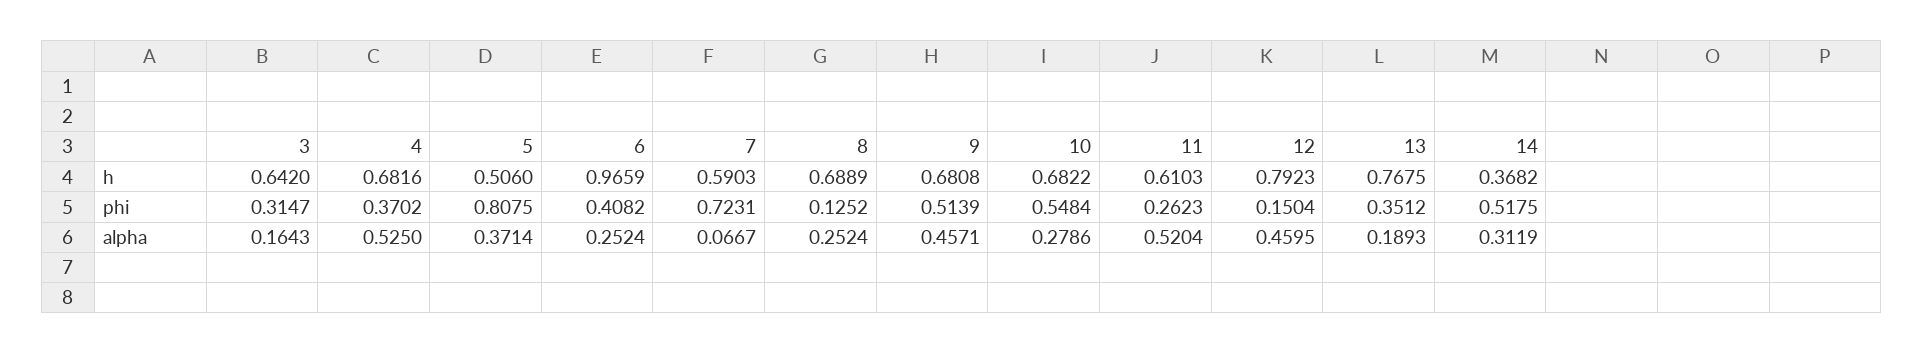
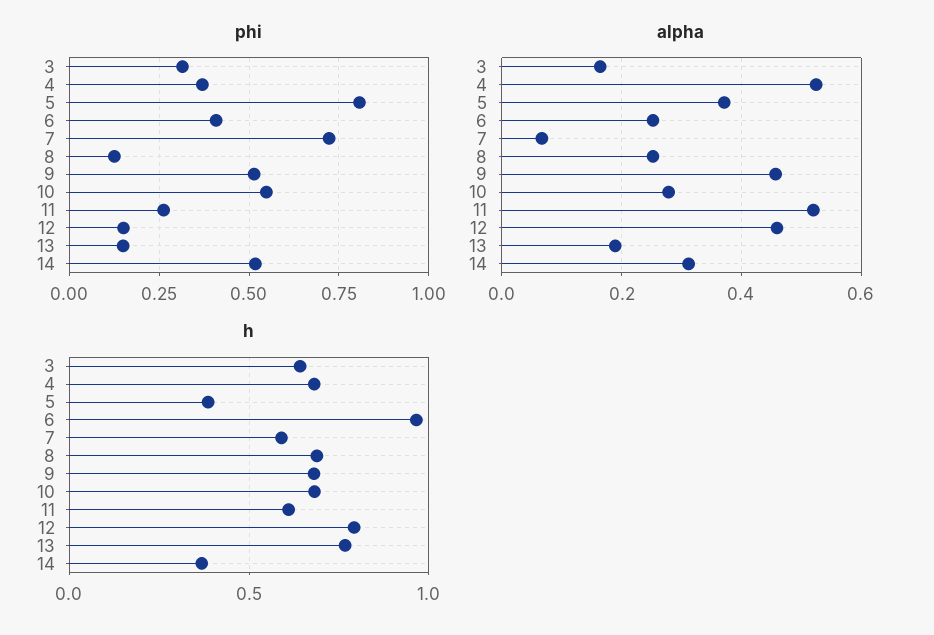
h, 5: 0.506 -> 0.4
phi, 13: 0.3512 -> 0.15

